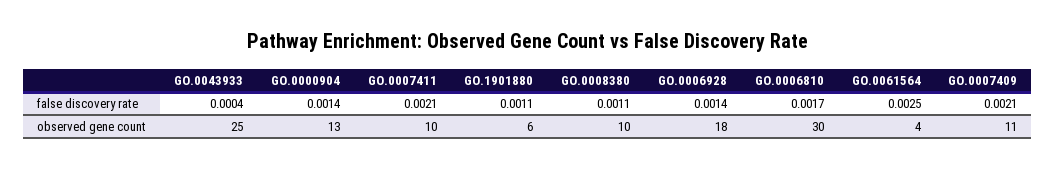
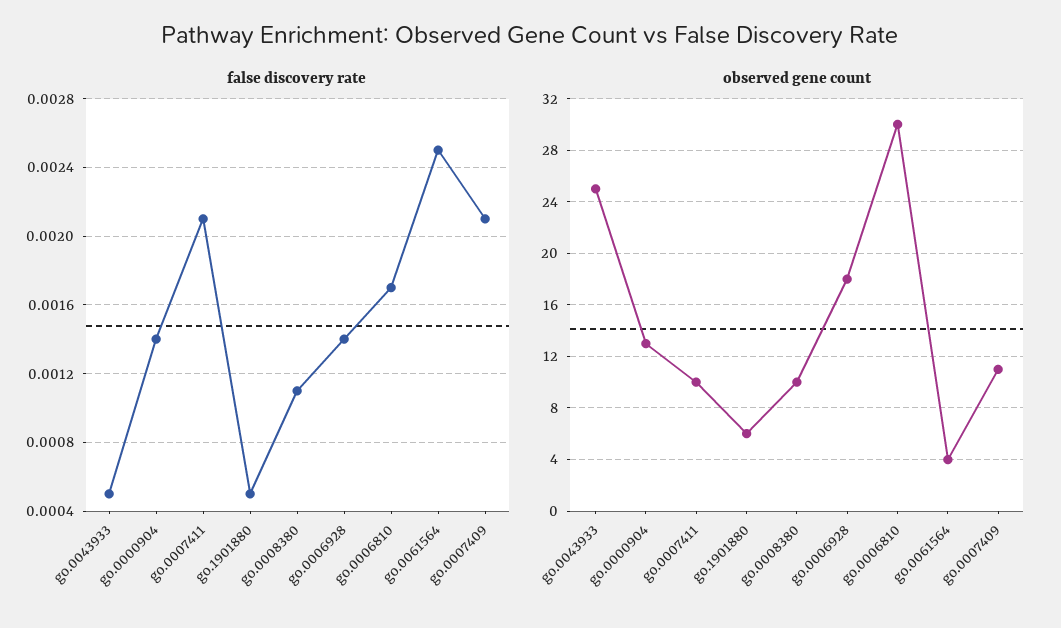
false discovery rate, GO.0043933: 0.0004 -> 0.0005
false discovery rate, GO.1901880: 0.0011 -> 0.0005

